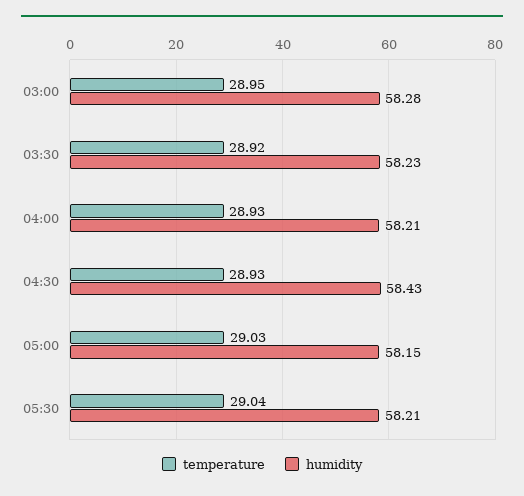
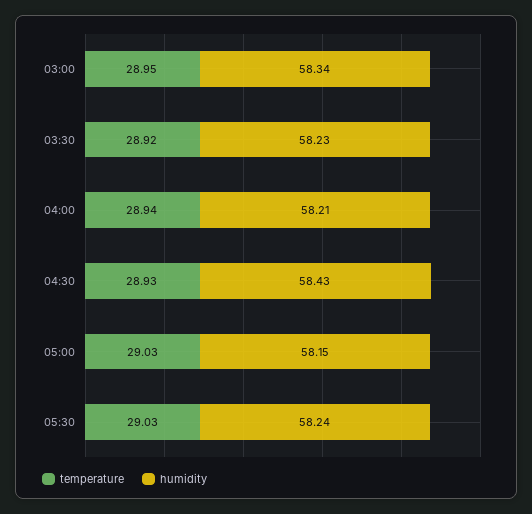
humidity, 03:00: 58.28 -> 58.34
temperature, 04:00: 28.93 -> 28.94
temperature, 05:30: 29.04 -> 29.03
humidity, 05:30: 58.21 -> 58.24

